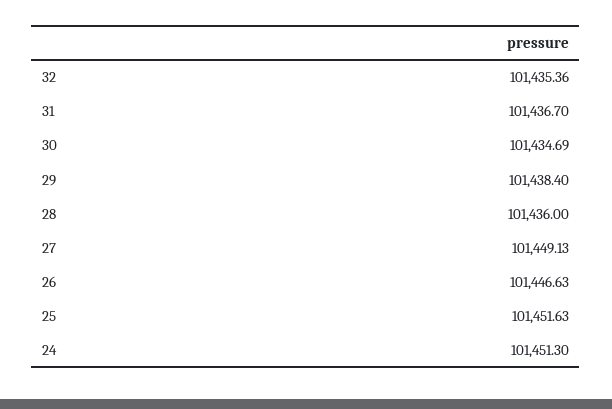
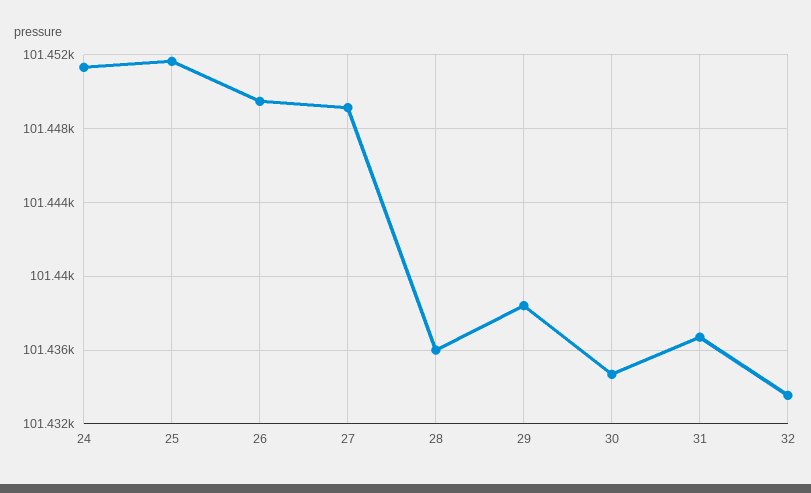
32: 101435.36 -> 101433.5
26: 101446.63 -> 101449.5

